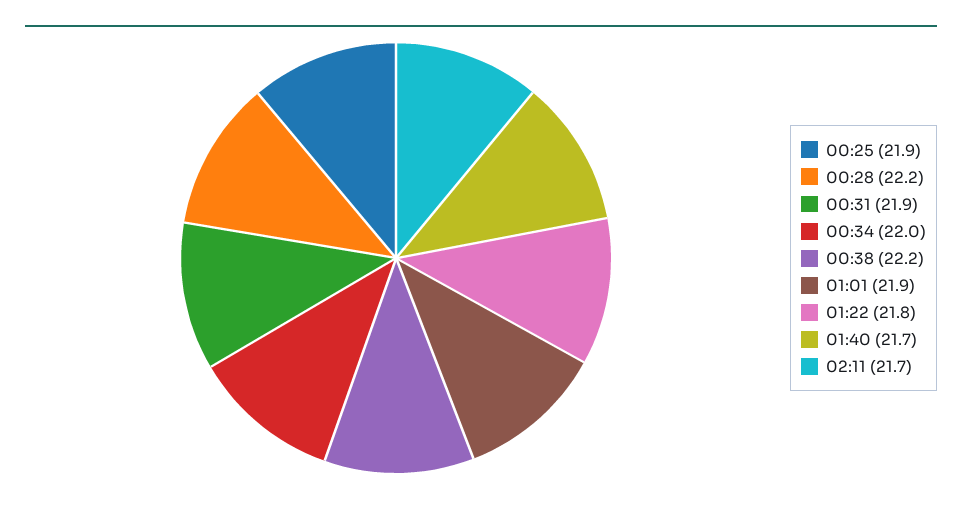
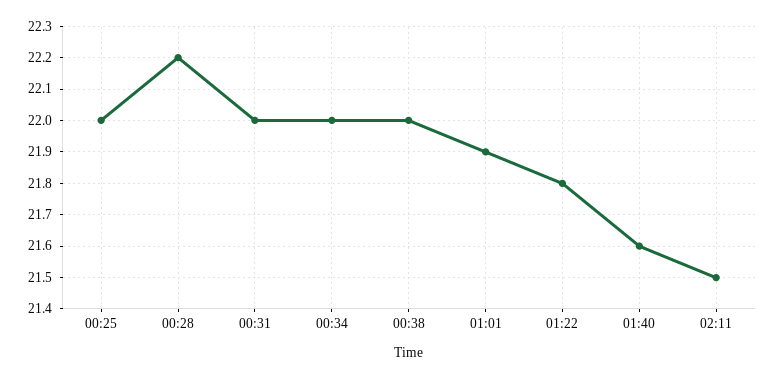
00:25: 21.9 -> 22
00:31: 21.9 -> 22
00:38: 22.2 -> 22
01:40: 21.7 -> 21.6
02:11: 21.7 -> 21.5

